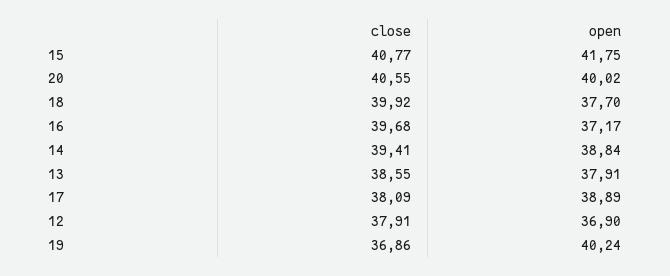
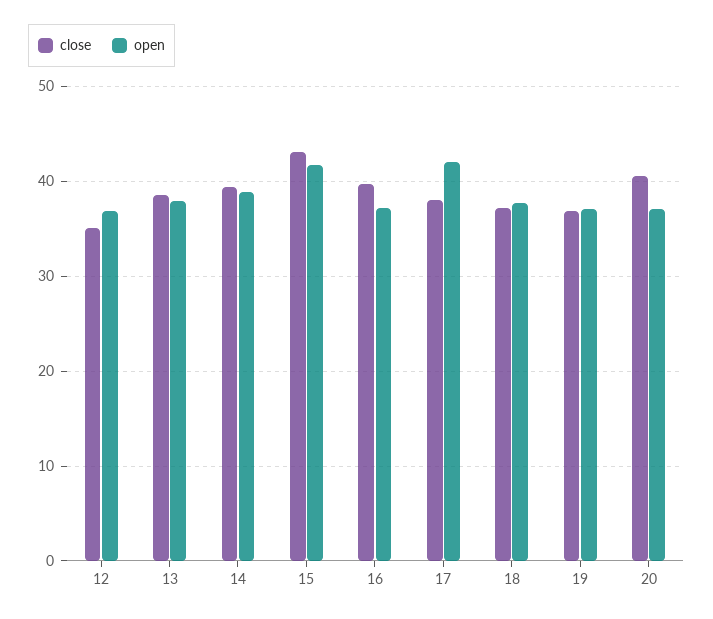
close, 15: 40.77 -> 43
open, 20: 40.02 -> 37
close, 18: 39.92 -> 37
open, 17: 38.89 -> 42
close, 12: 37.91 -> 35
open, 19: 40.24 -> 37

